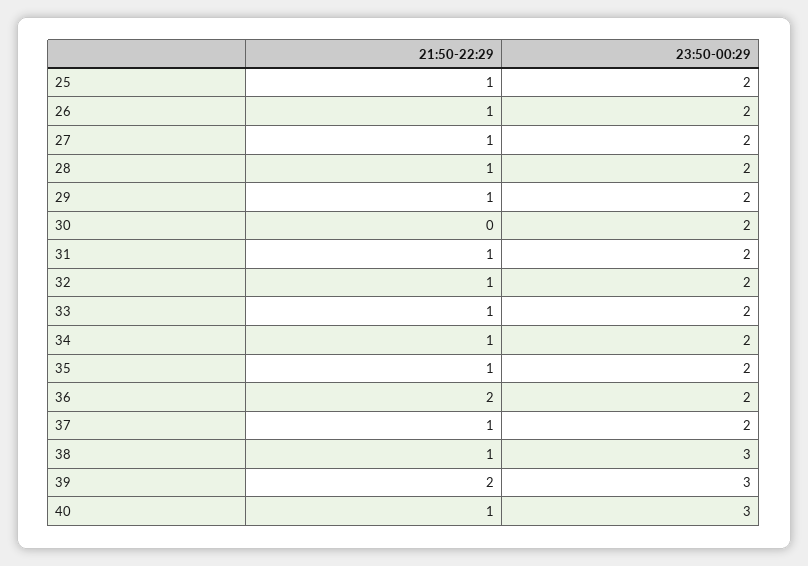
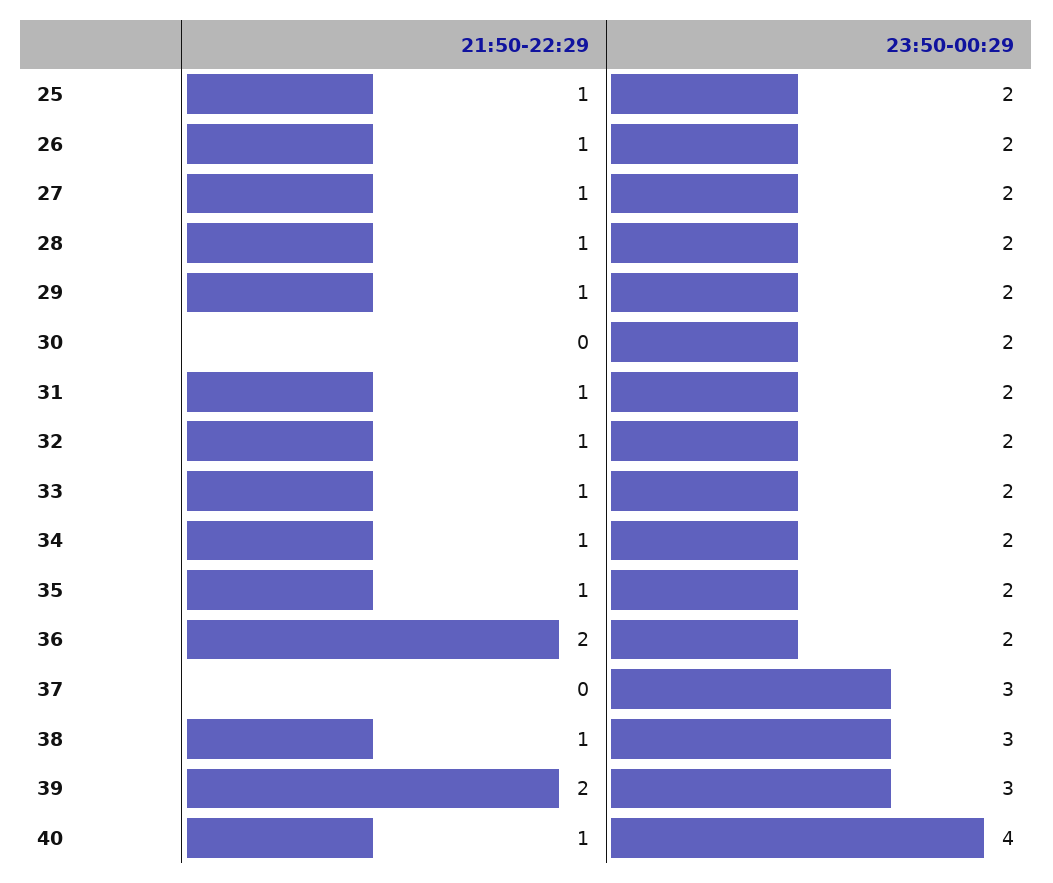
21:50-22:29, 37: 1 -> 0
23:50-00:29, 37: 2 -> 3
23:50-00:29, 40: 3 -> 4

